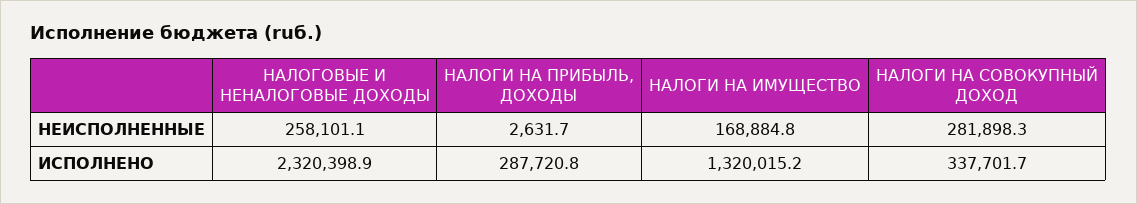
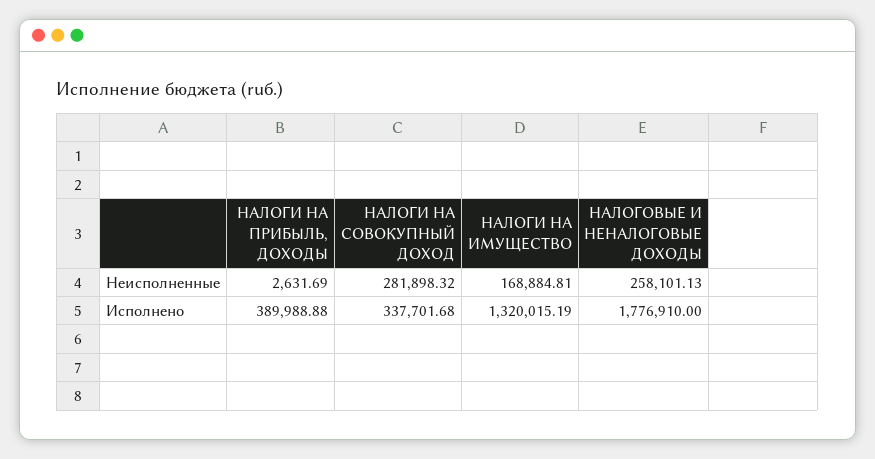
НАЛОГОВЫЕ И НЕНАЛОГОВЫЕ ДОХОДЫ, ИСПОЛНЕНО: 2320398.9 -> 1776910
НАЛОГИ НА ПРИБЫЛЬ, ДОХОДЫ, ИСПОЛНЕНО: 287720.8 -> 389988.88

